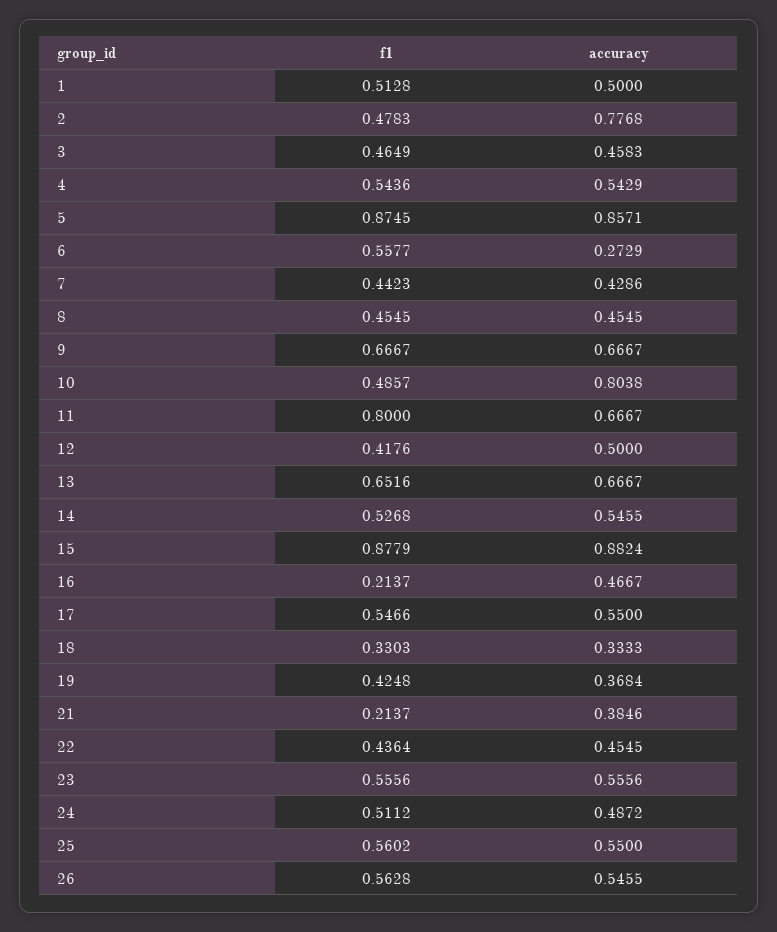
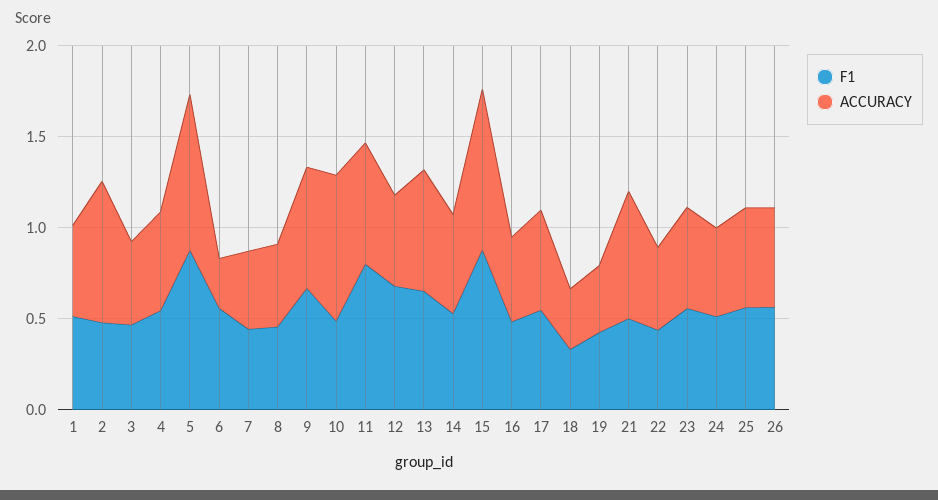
f1, 12: 0.4176 -> 0.7
f1, 16: 0.2137 -> 0.5
f1, 21: 0.2137 -> 0.5
accuracy, 21: 0.3846 -> 0.7

